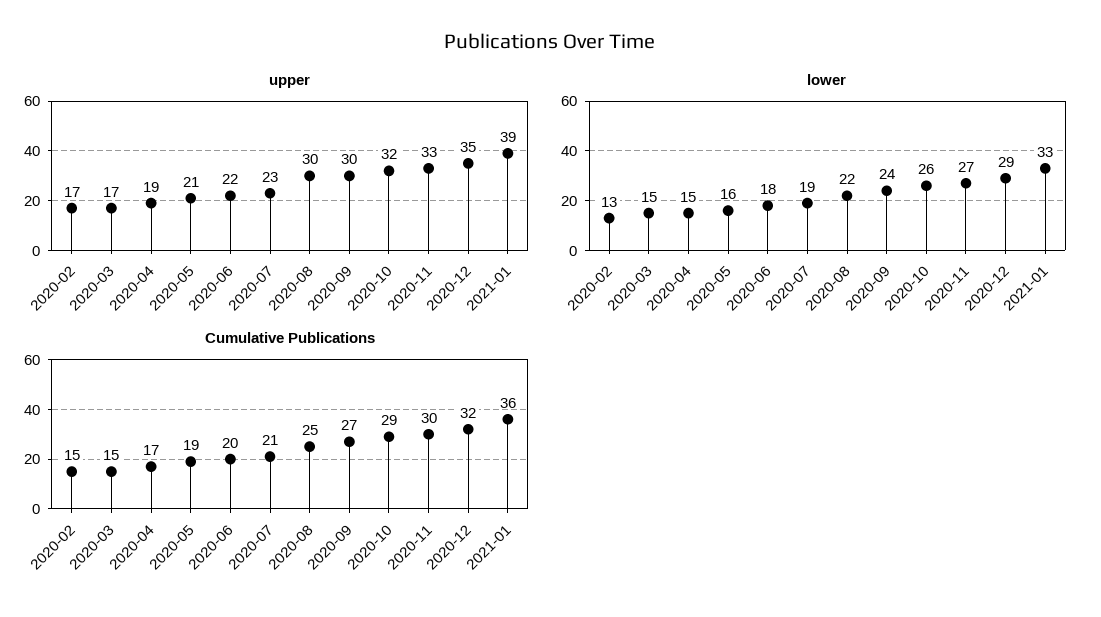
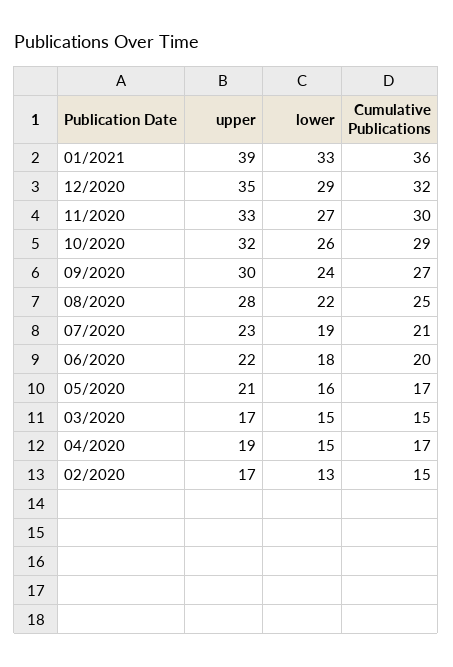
upper, 2020-08: 30 -> 28
Cumulative Publications, 2020-05: 19 -> 17

